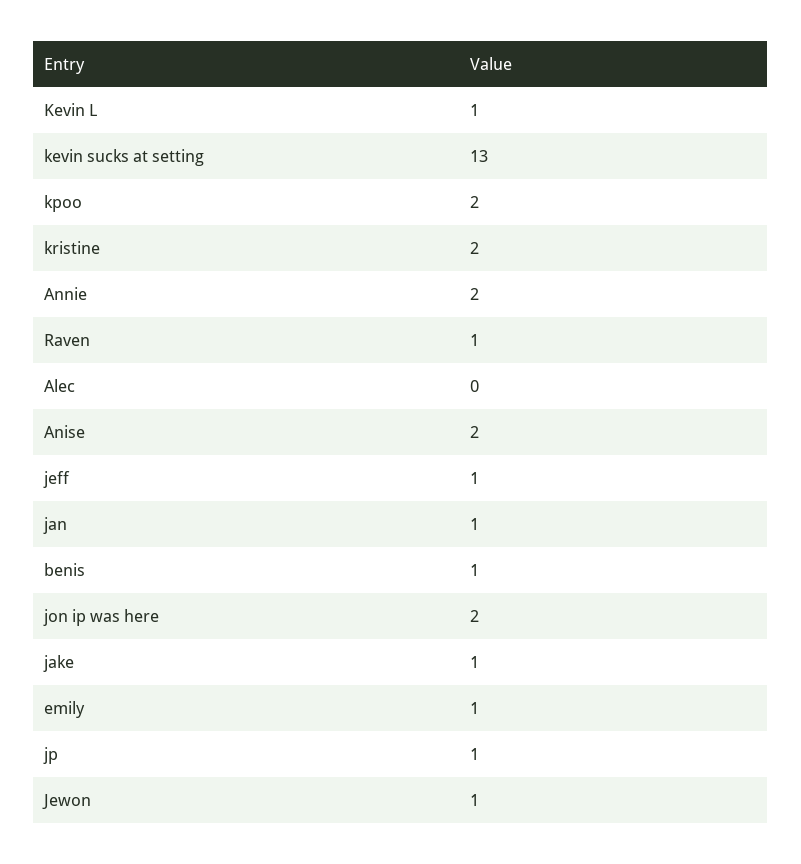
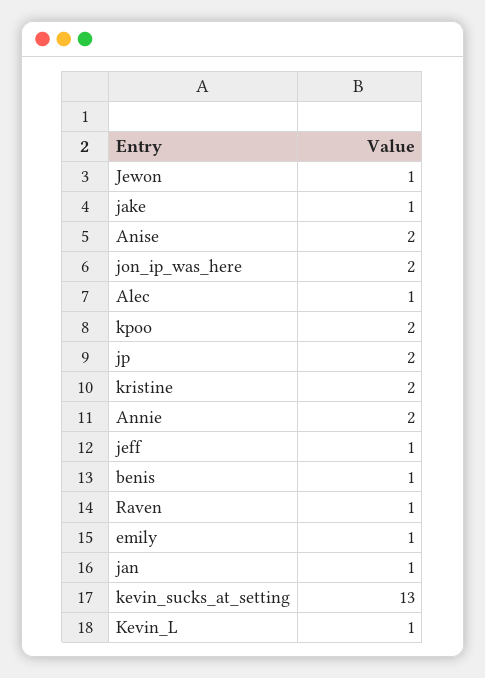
Alec: 0 -> 1
jp: 1 -> 2

